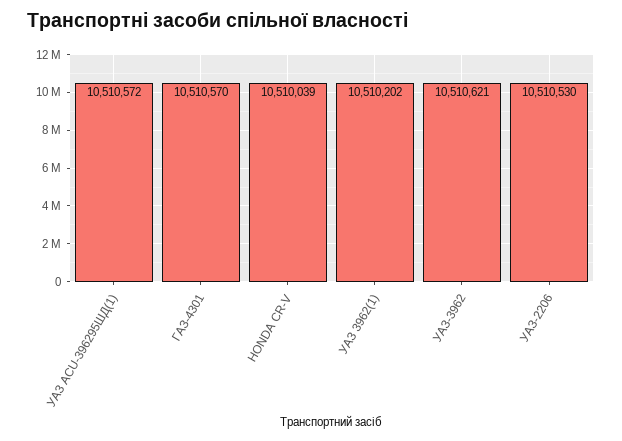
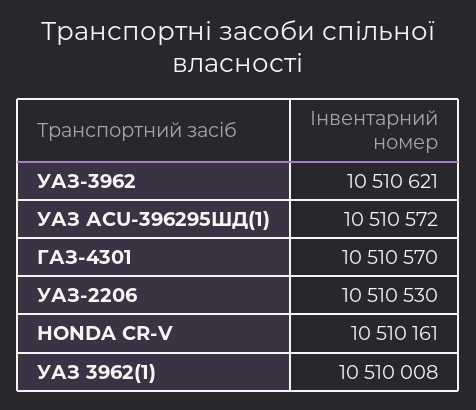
HONDA CR-V: 10510039 -> 10510161
УАЗ 3962(1): 10510202 -> 10510008

